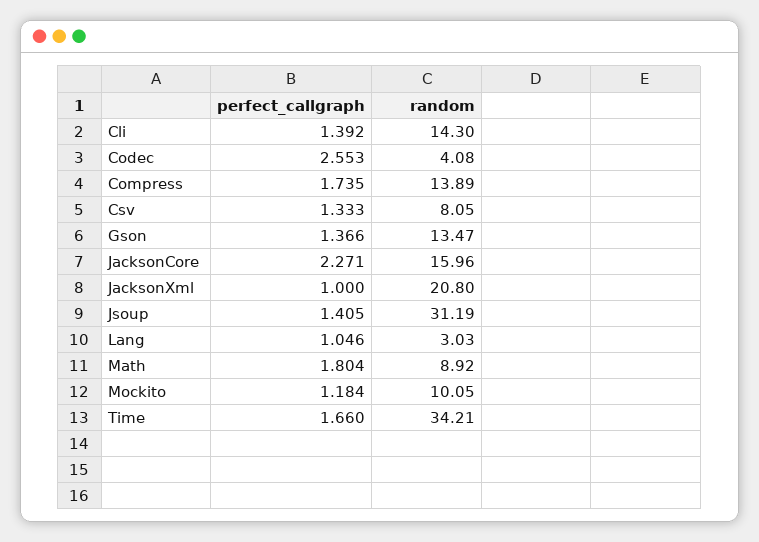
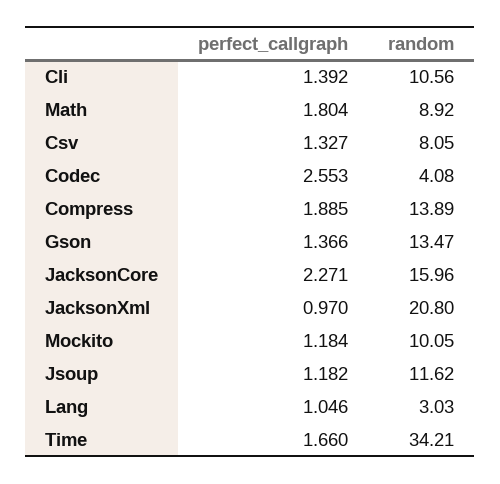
random, Cli: 14.3 -> 10.56
perfect_callgraph, Compress: 1.735 -> 1.885
perfect_callgraph, Csv: 1.333 -> 1.327
perfect_callgraph, JacksonXml: 1 -> 0.97
perfect_callgraph, Jsoup: 1.405 -> 1.182
random, Jsoup: 31.19 -> 11.62

